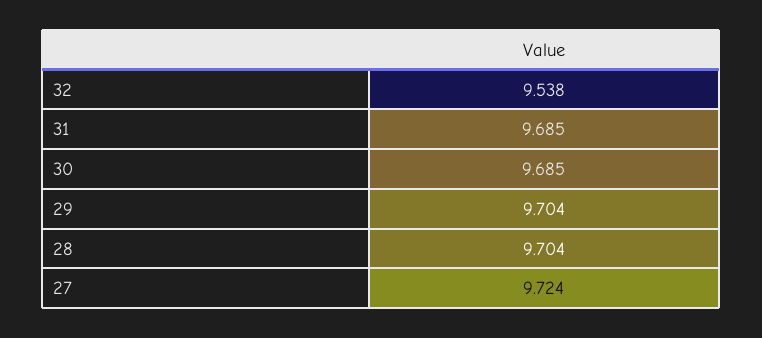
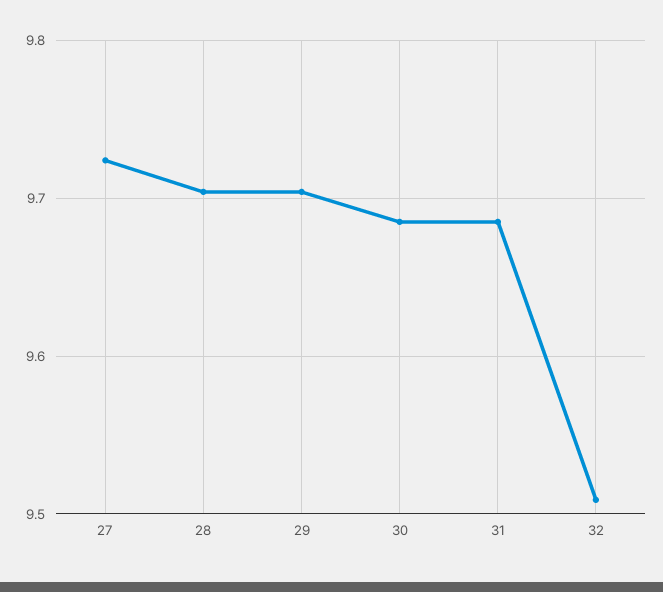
32: 9.538 -> 9.51

